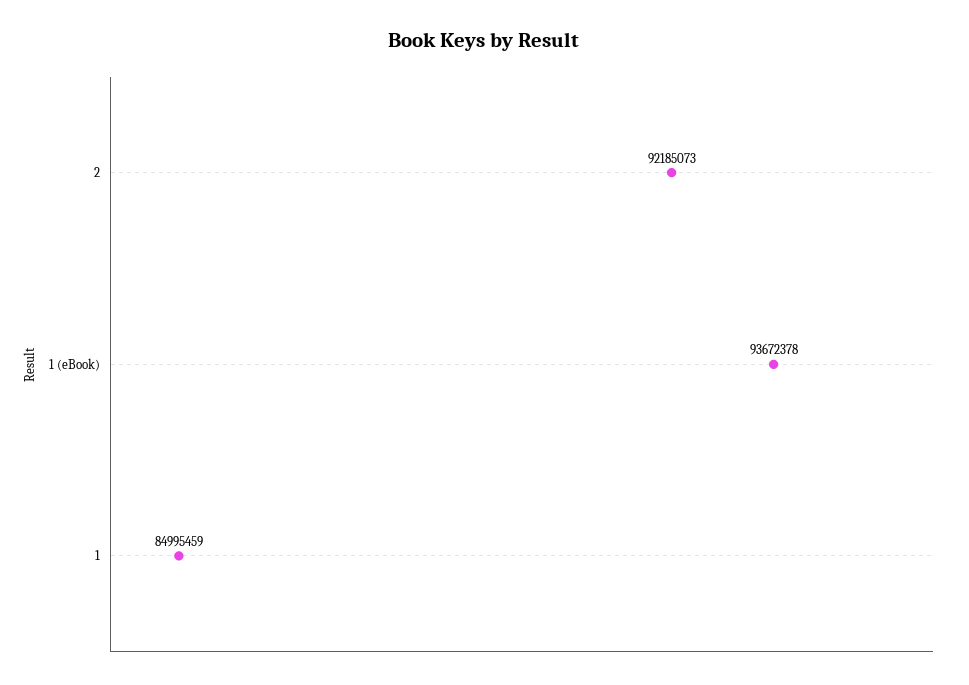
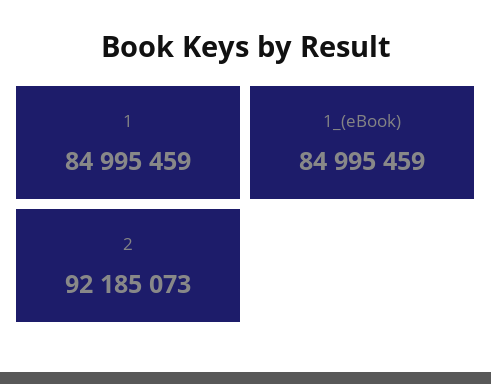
1 (eBook): 93672378 -> 84995459

